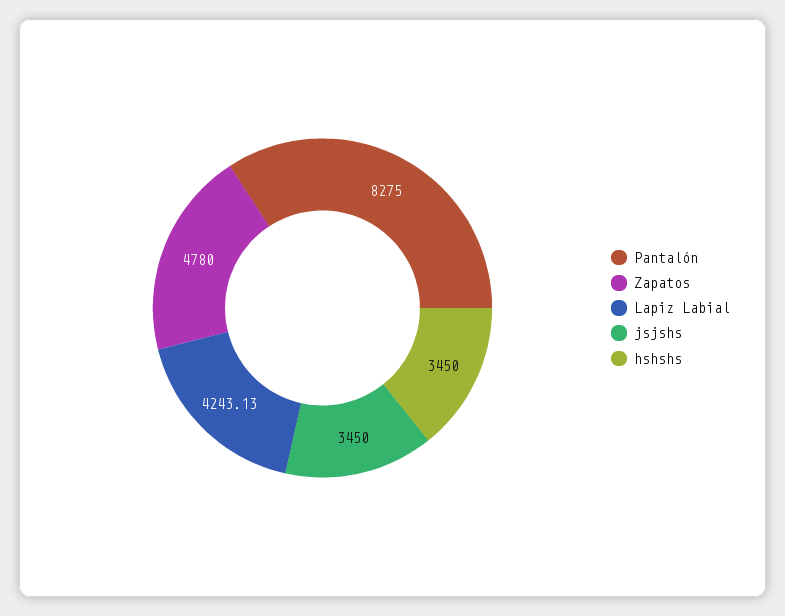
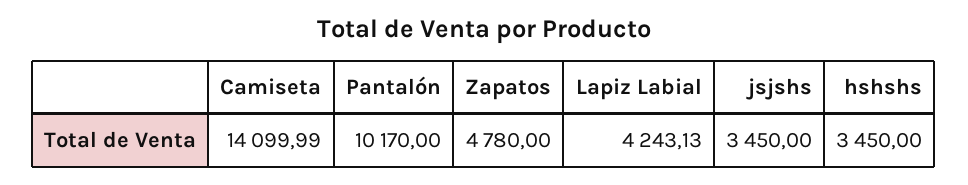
Pantalón: 8275 -> 10170
Camiseta: none -> 14099.99

